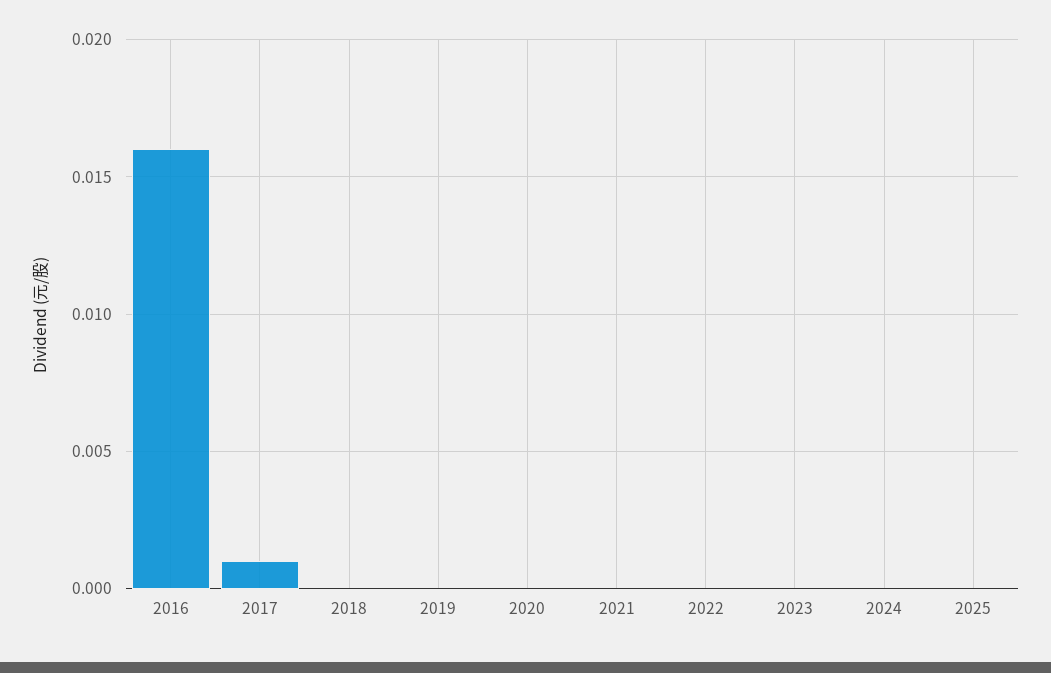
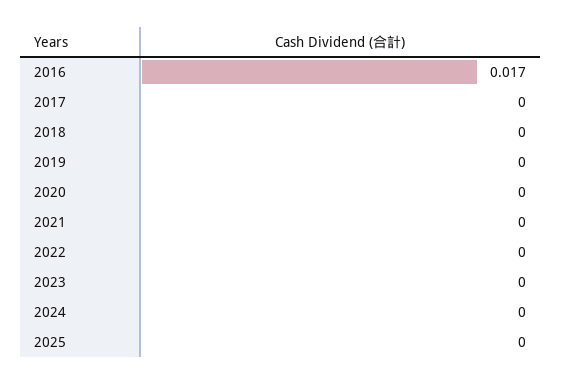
2016: 0.016 -> 0.017
2017: 0.001 -> 0

